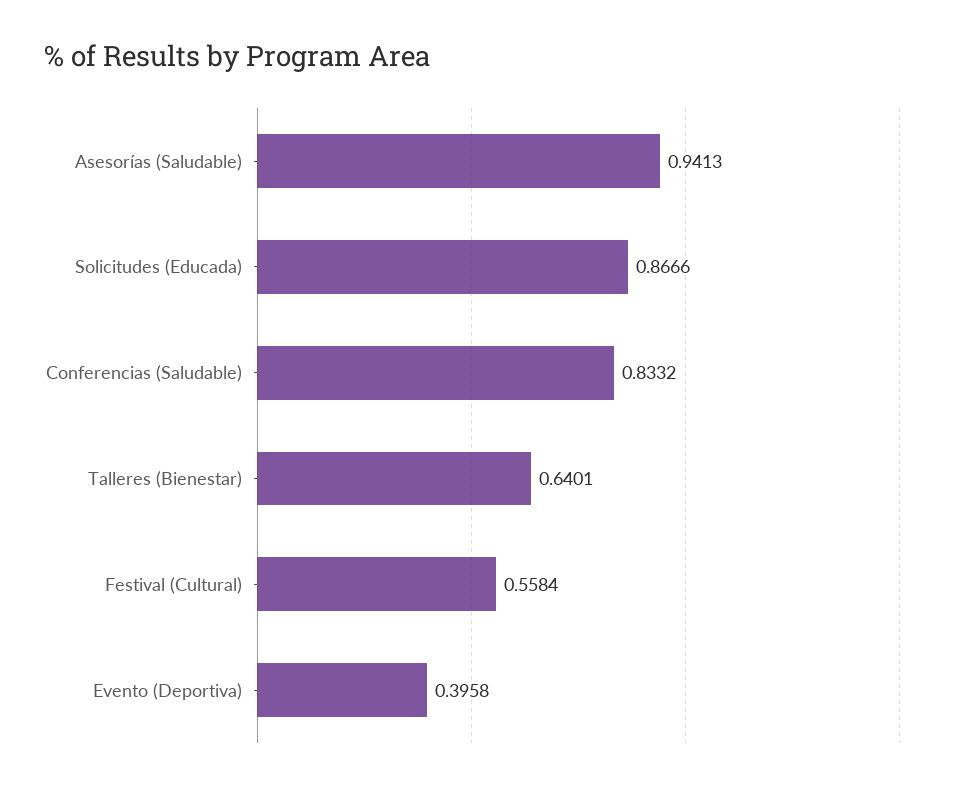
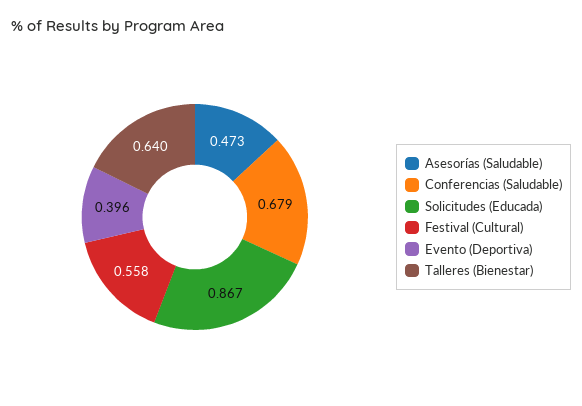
Asesorías (Saludable): 0.9413 -> 0.473
Conferencias (Saludable): 0.8332 -> 0.679

